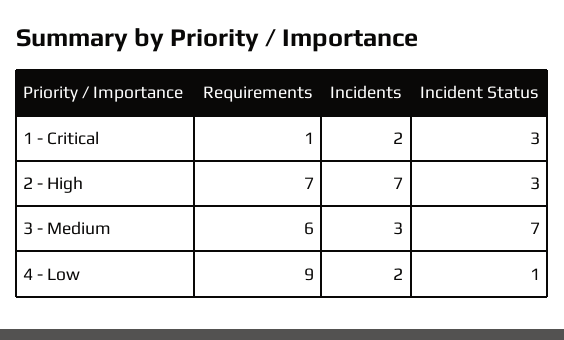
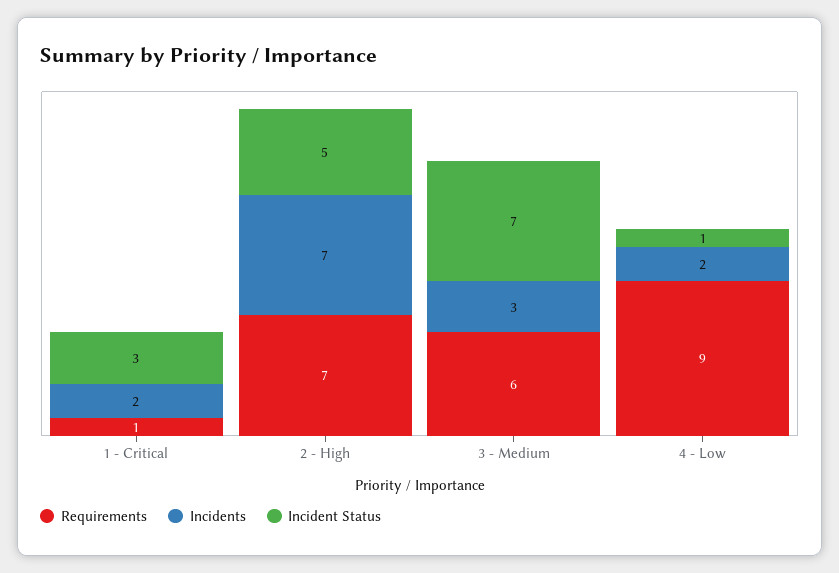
Incident Status, 2 - High: 3 -> 5

